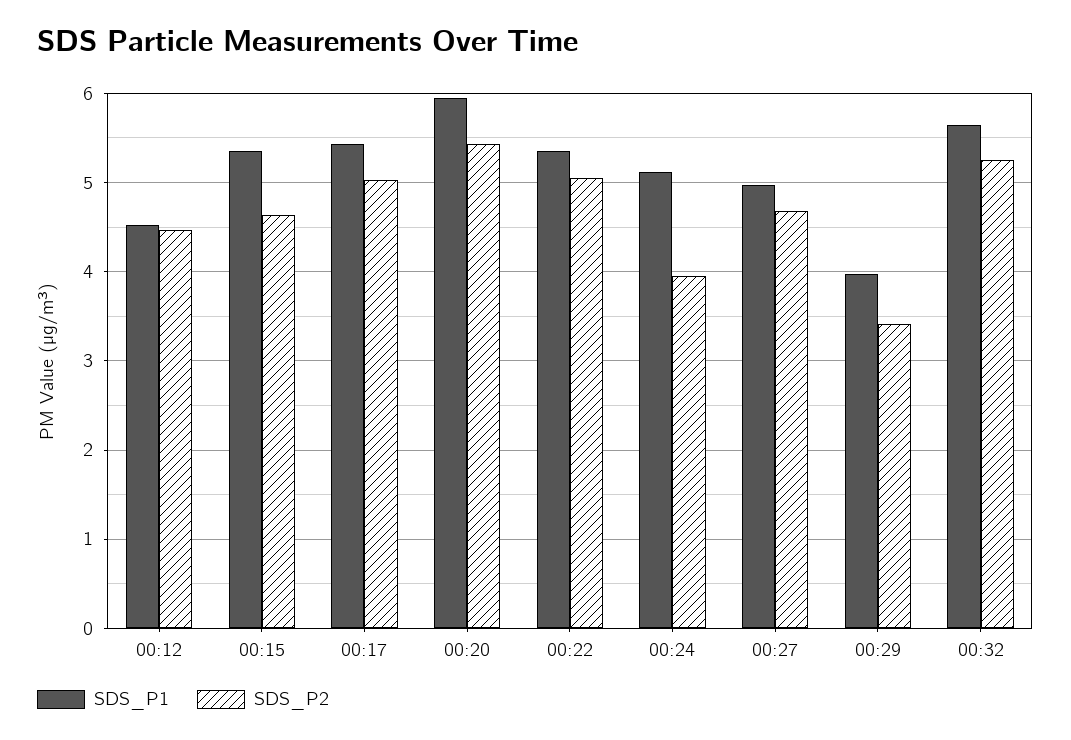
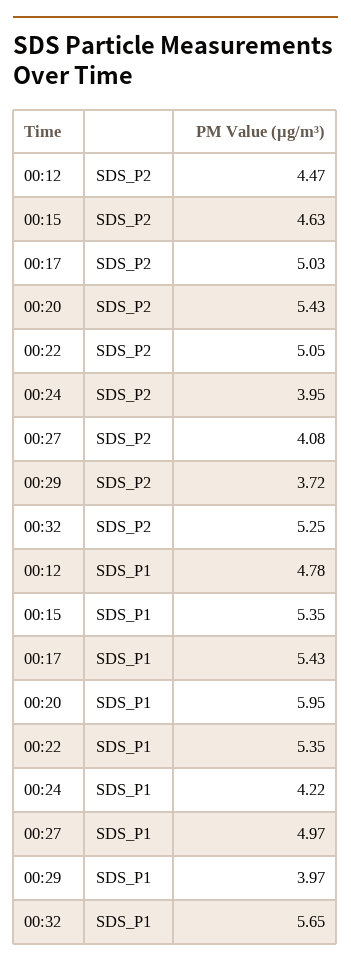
SDS_P1, 00:12: 4.5 -> 4.78
SDS_P1, 00:24: 5.1 -> 4.22
SDS_P2, 00:27: 4.7 -> 4.08
SDS_P2, 00:29: 3.4 -> 3.72

